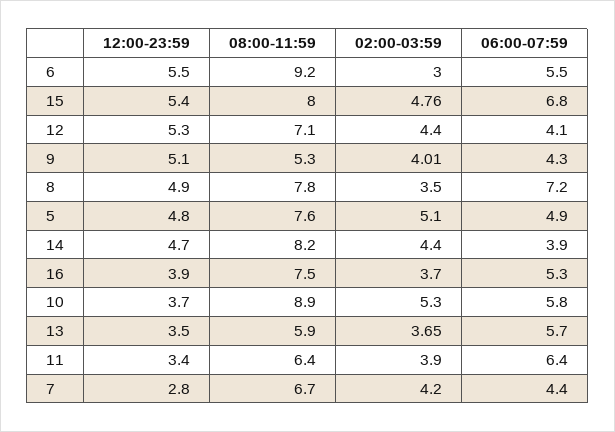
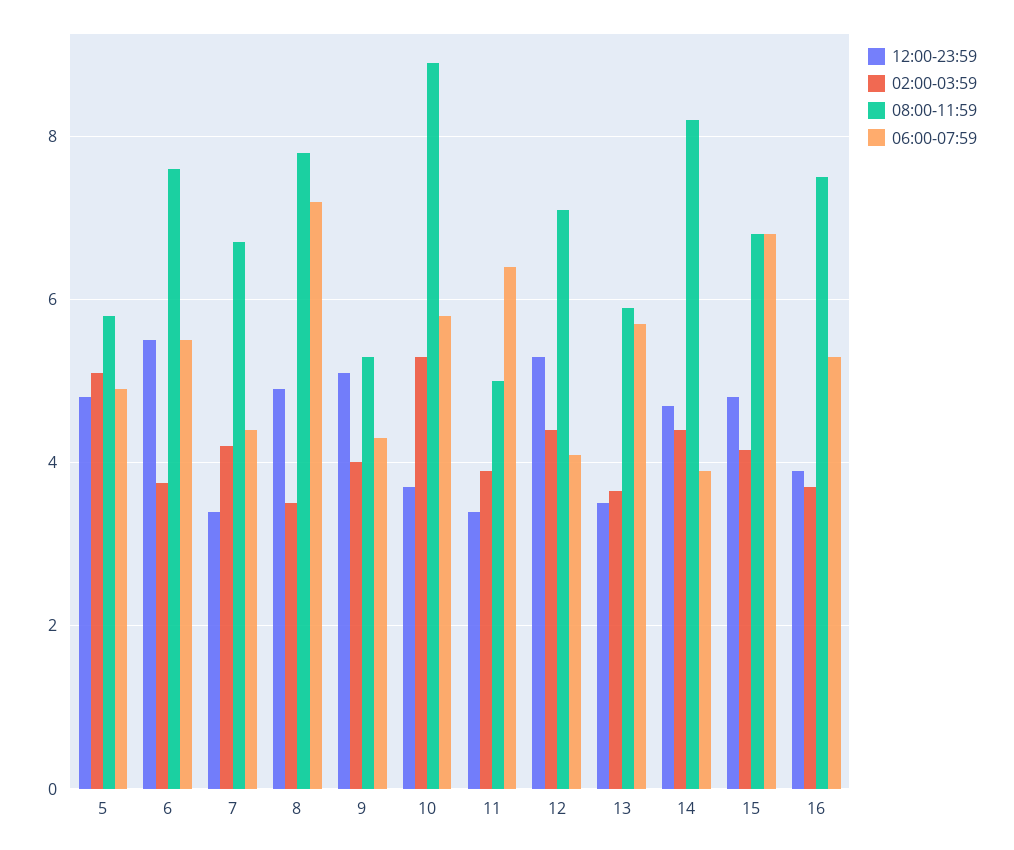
08:00-11:59, 6: 9.2 -> 7.6
02:00-03:59, 6: 3 -> 3.8
12:00-23:59, 15: 5.4 -> 4.8
08:00-11:59, 15: 8 -> 6.8
02:00-03:59, 15: 4.76 -> 4.2
08:00-11:59, 5: 7.6 -> 5.8
08:00-11:59, 11: 6.4 -> 5
12:00-23:59, 7: 2.8 -> 3.4

